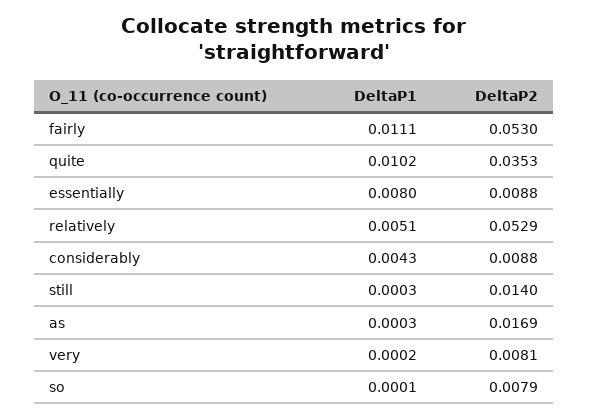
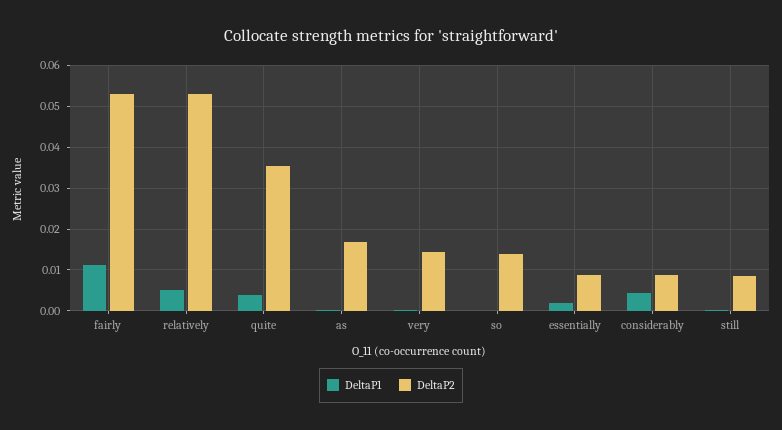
DeltaP1, quite: 0.0102 -> 0.004
DeltaP1, essentially: 0.008 -> 0.002
DeltaP2, still: 0.014 -> 0.008
DeltaP2, very: 0.0081 -> 0.014
DeltaP2, so: 0.0079 -> 0.014

